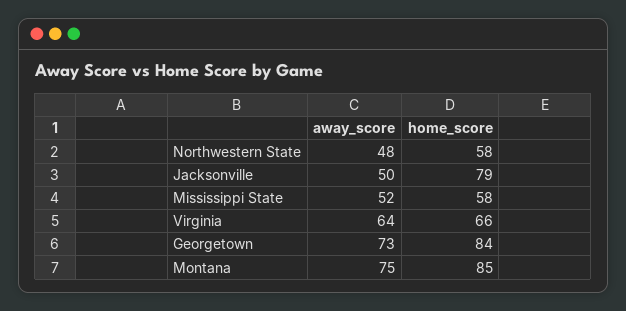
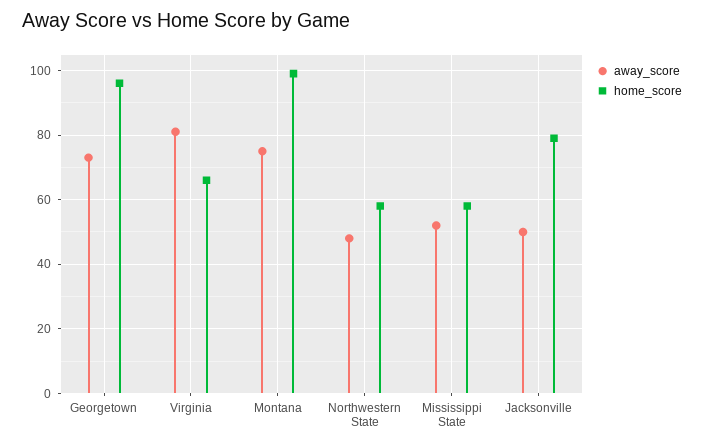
away_score, Virginia: 64 -> 80
home_score, Georgetown: 84 -> 95
home_score, Montana: 85 -> 100

